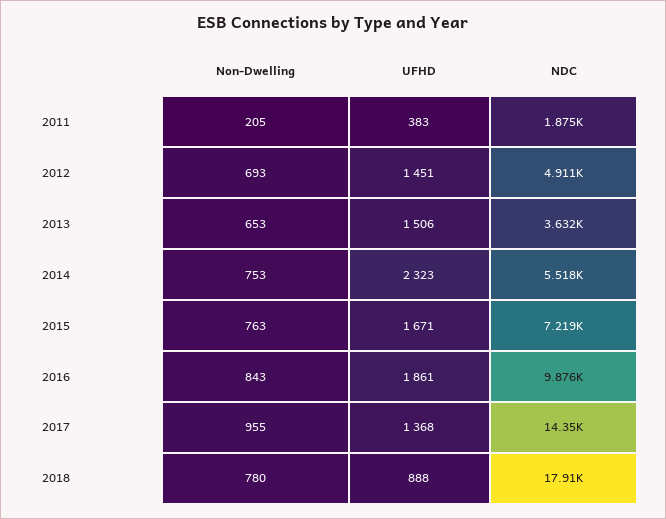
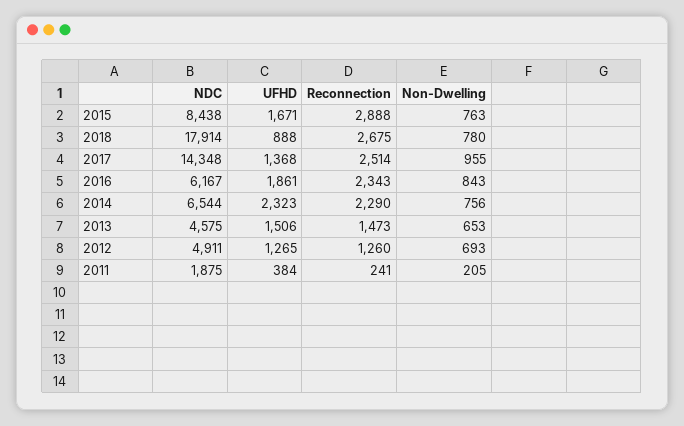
UFHD, 2011: 383 -> 384
UFHD, 2012: 1451 -> 1265
NDC, 2013: 3632 -> 4575
Non-Dwelling, 2014: 753 -> 756
NDC, 2014: 5518 -> 6544
NDC, 2015: 7219 -> 8438
NDC, 2016: 9876 -> 6167
Reconnection, 2015: none -> 2888
Reconnection, 2018: none -> 2675
Reconnection, 2017: none -> 2514
Reconnection, 2016: none -> 2343
Reconnection, 2014: none -> 2290
Reconnection, 2013: none -> 1473
Reconnection, 2012: none -> 1260
Reconnection, 2011: none -> 241

